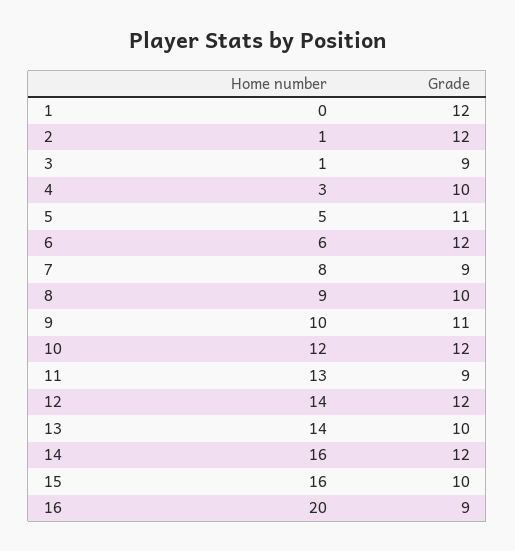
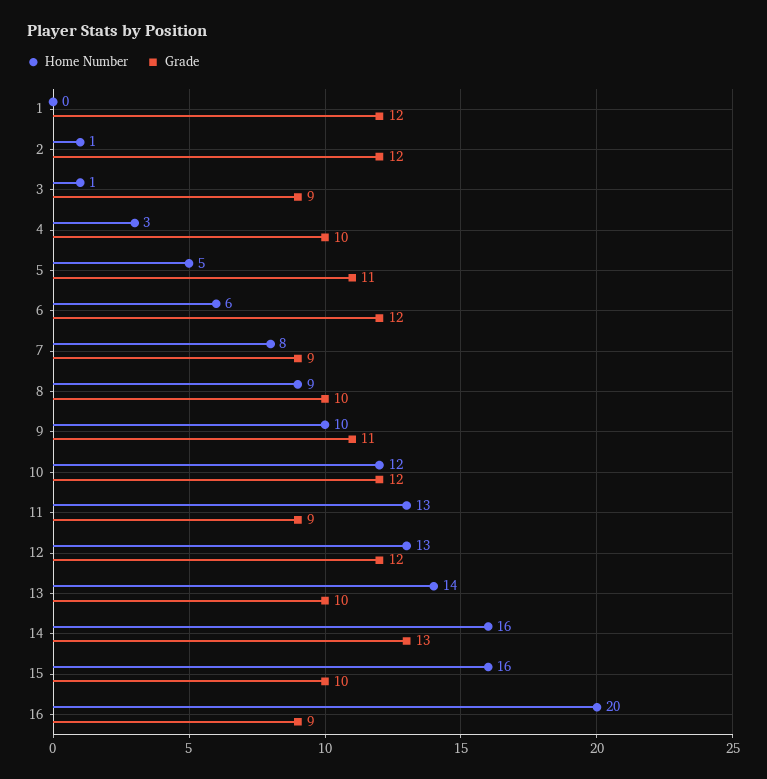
Home number, 12: 14 -> 13
Grade, 14: 12 -> 13

